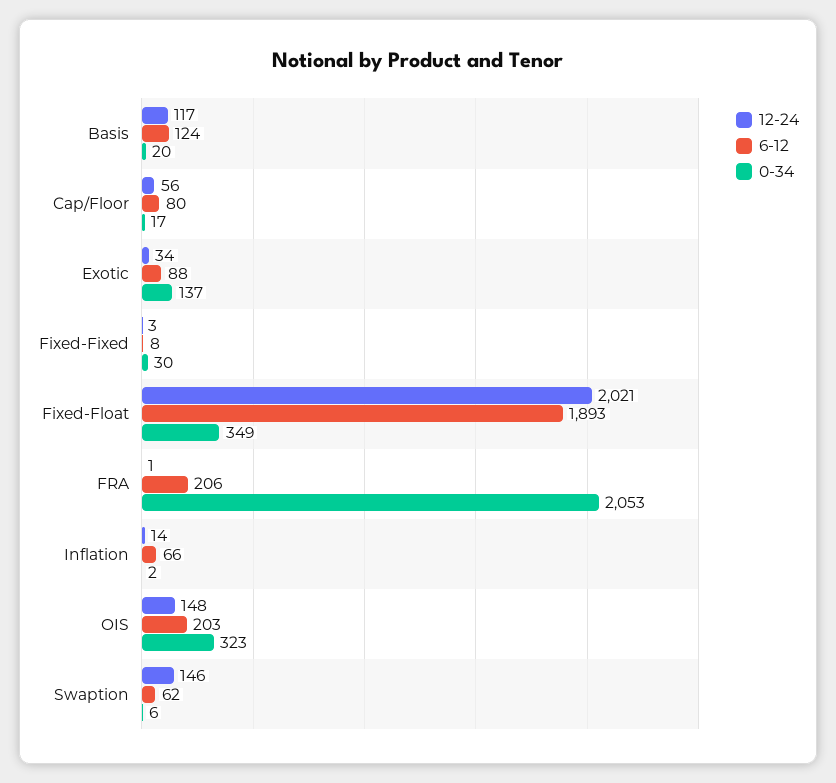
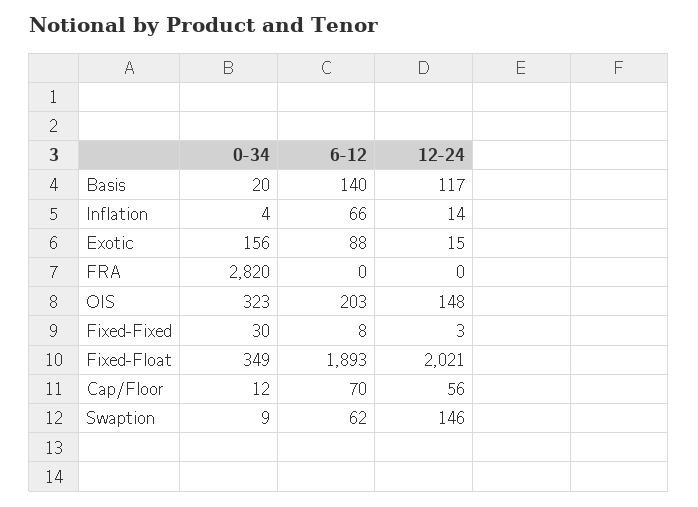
6-12, Basis: 124 -> 140
6-12, Cap/Floor: 80 -> 70
0-34, Cap/Floor: 17 -> 12
12-24, Exotic: 34 -> 15
0-34, Exotic: 137 -> 156
12-24, FRA: 1 -> 0
6-12, FRA: 206 -> 0
0-34, FRA: 2053 -> 2820
0-34, Inflation: 2 -> 4
0-34, Swaption: 6 -> 9

